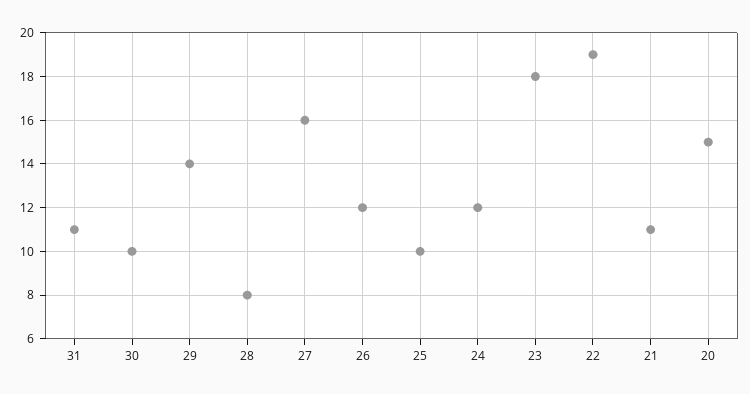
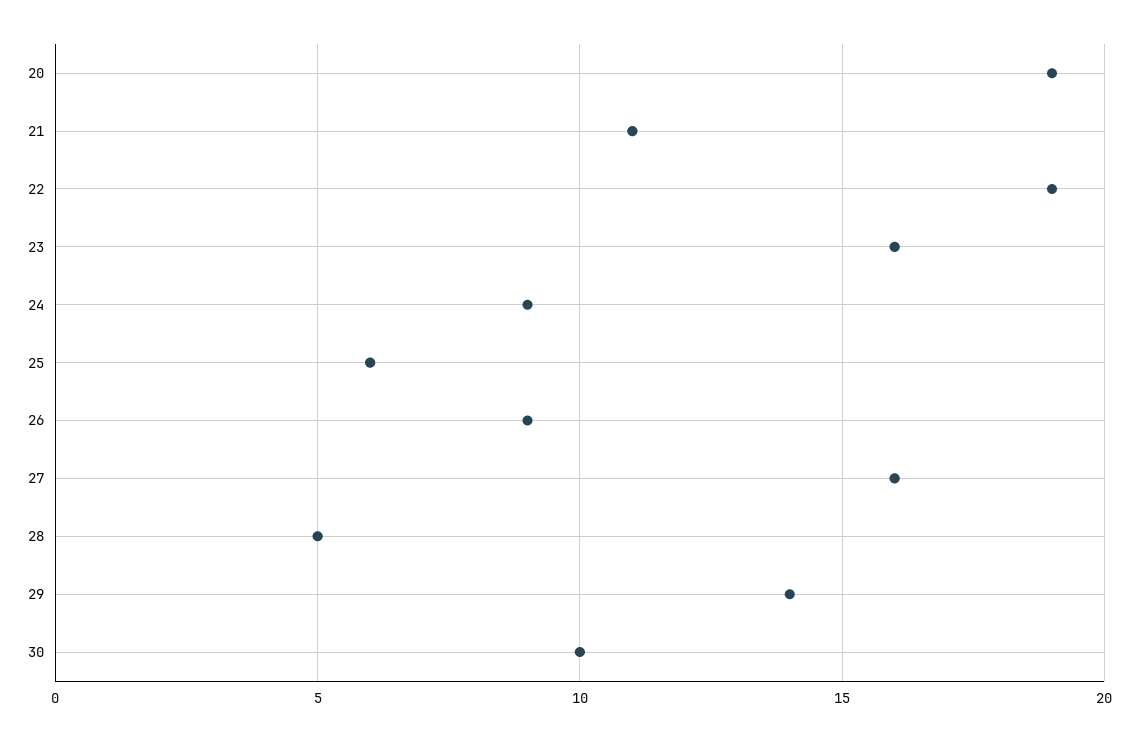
31: 11 -> none
28: 8 -> 5
26: 12 -> 9
25: 10 -> 6
24: 12 -> 9
23: 18 -> 16
20: 15 -> 19

